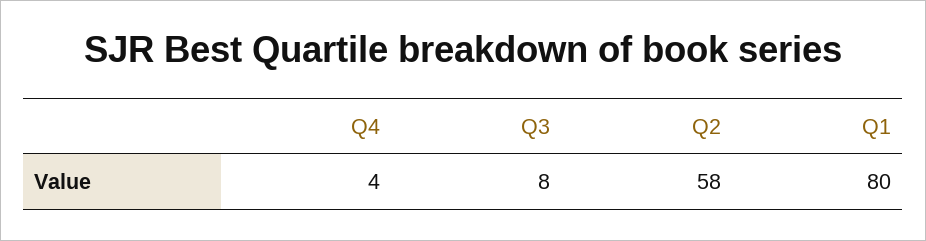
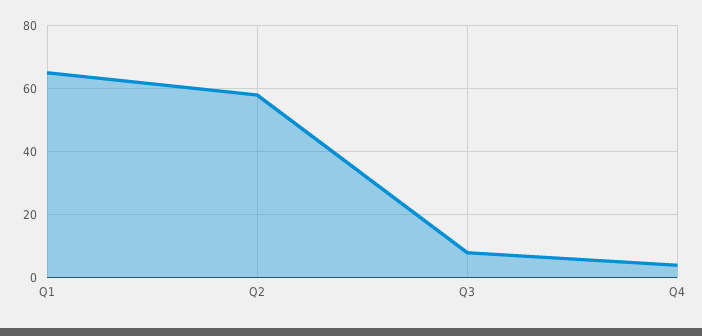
Q1: 80 -> 65

